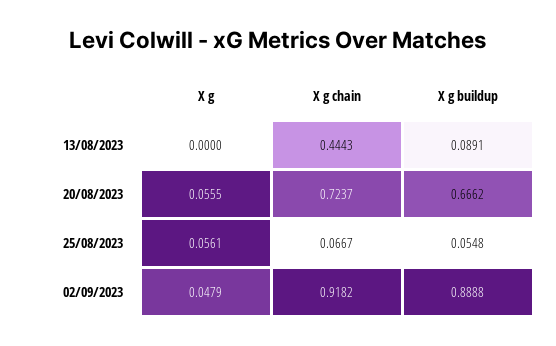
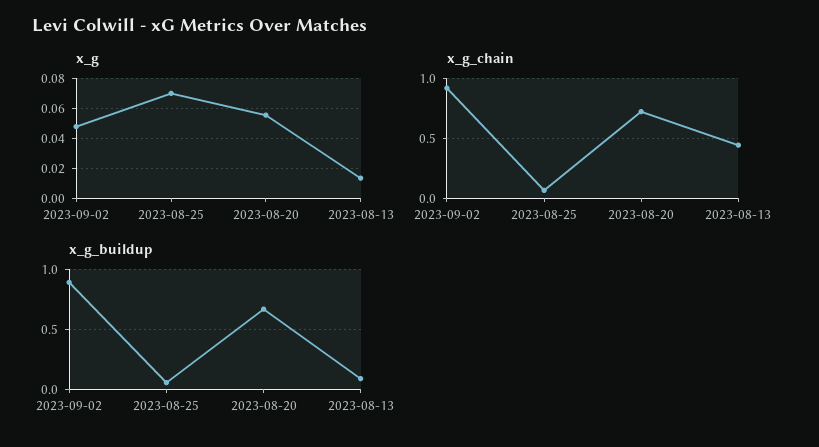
X g, 13/08/2023: 0 -> 0.015
X g, 25/08/2023: 0.0561 -> 0.07

